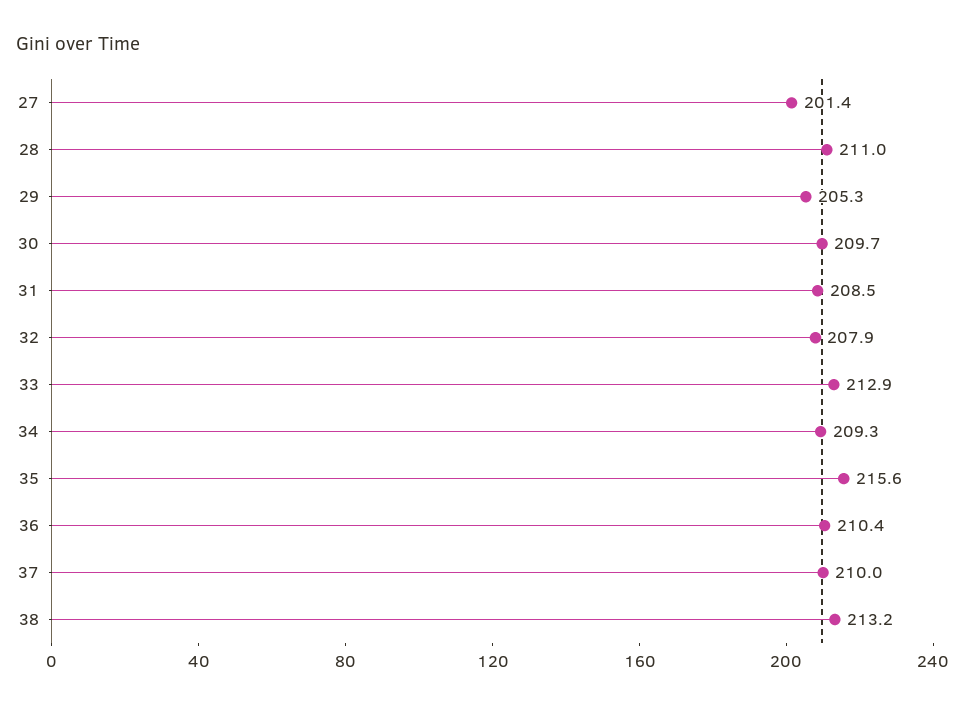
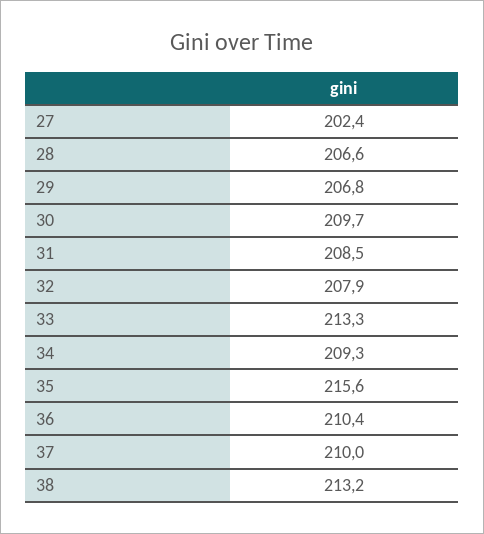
27: 201.4 -> 202.4
28: 211 -> 206.6
29: 205.3 -> 206.8
33: 212.9 -> 213.3

